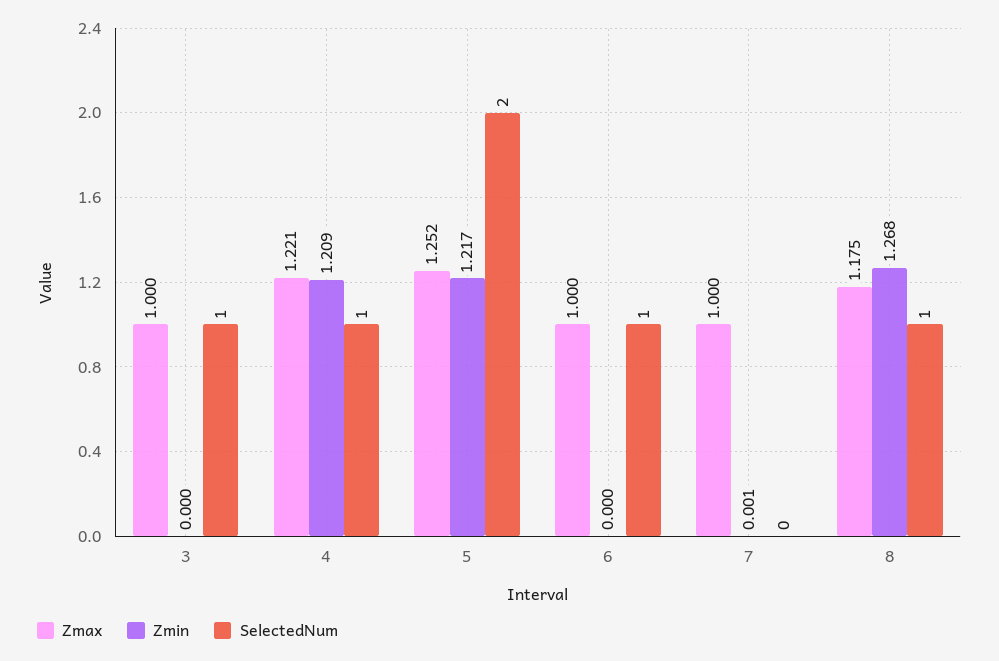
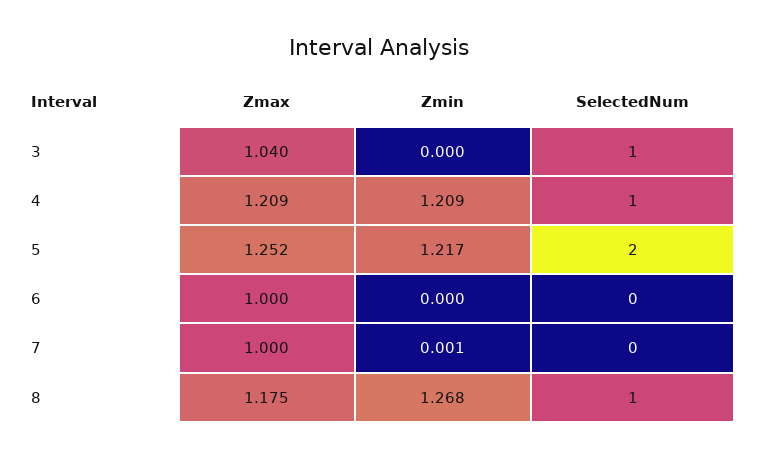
Zmax, 3: 1 -> 1.04
Zmax, 4: 1.221 -> 1.209
SelectedNum, 6: 1 -> 0

